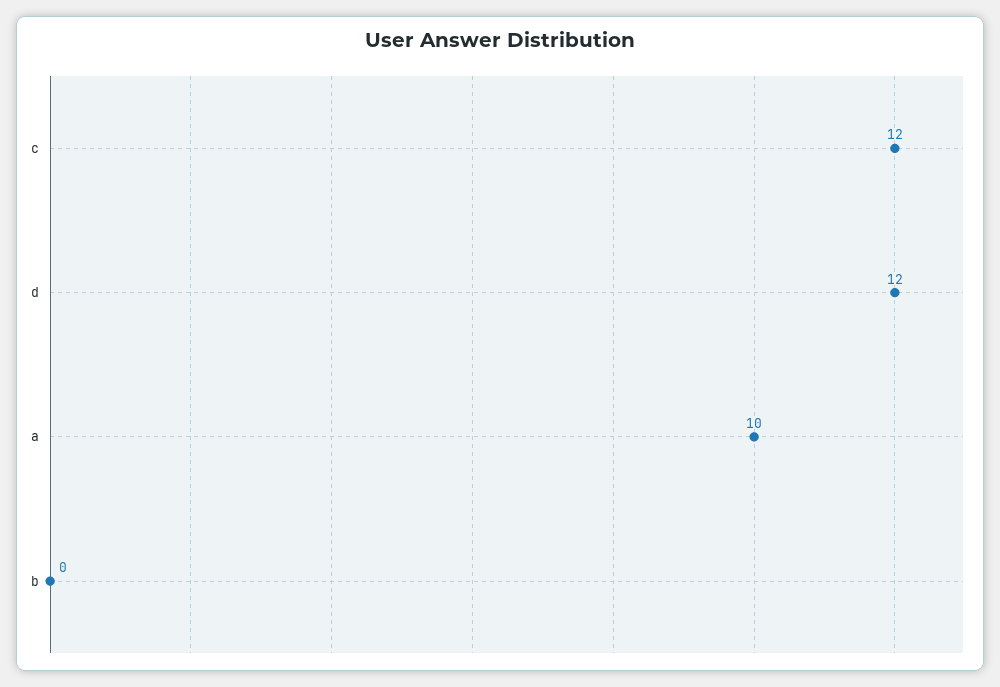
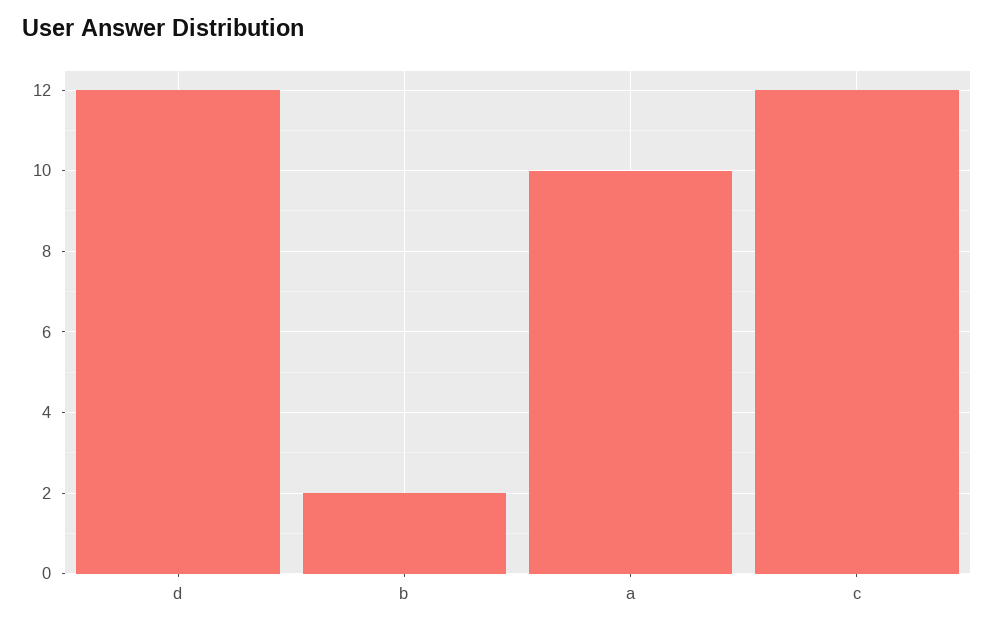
b: 0 -> 2

